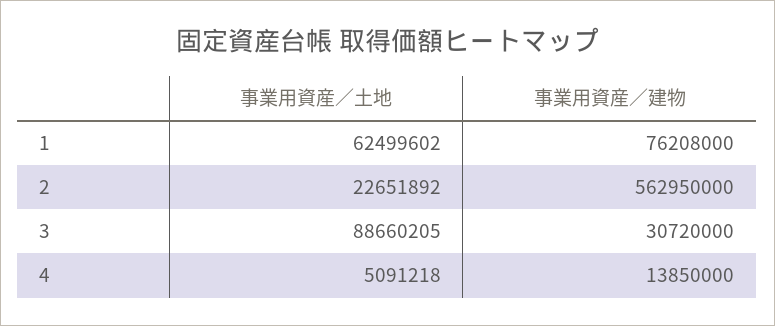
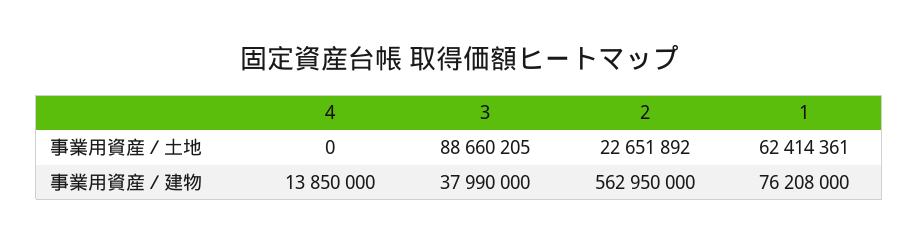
事業用資産／土地, 1: 62499602 -> 62414361
事業用資産／建物, 3: 30720000 -> 37990000
事業用資産／土地, 4: 5091218 -> 0

